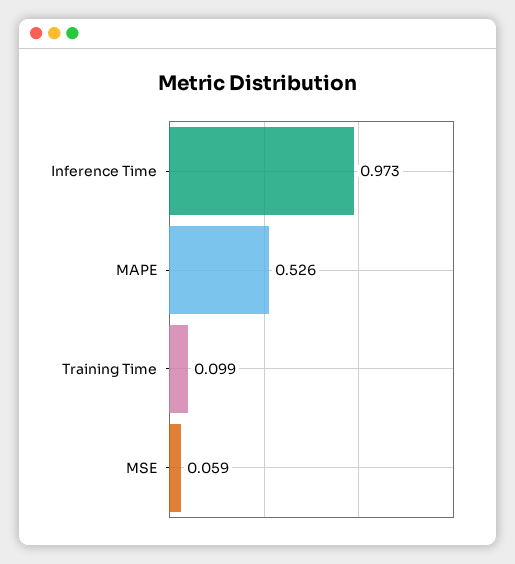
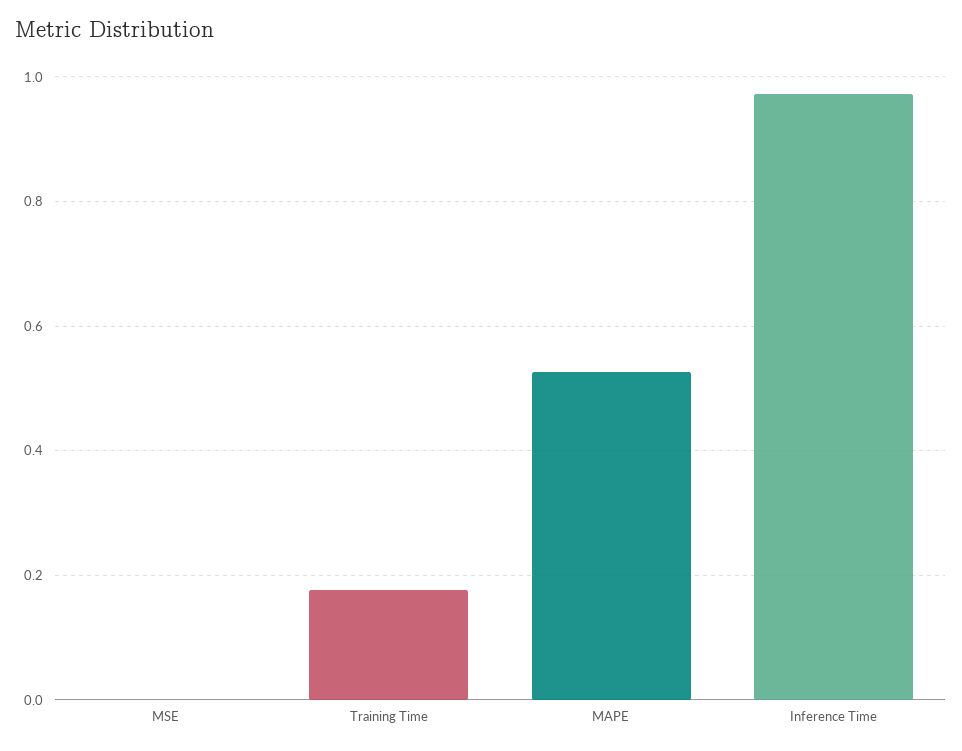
Training Time: 0.099 -> 0.18
MSE: 0.059 -> 0

